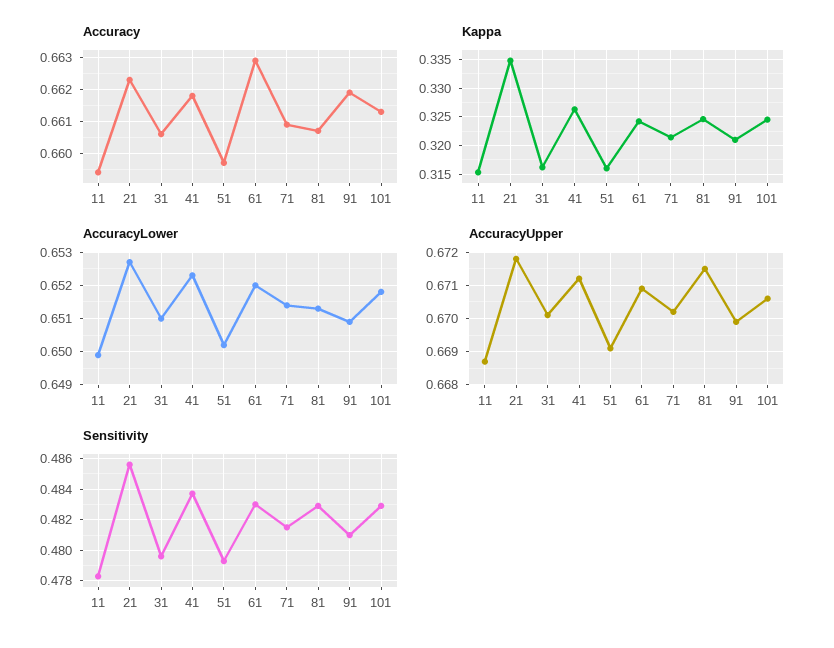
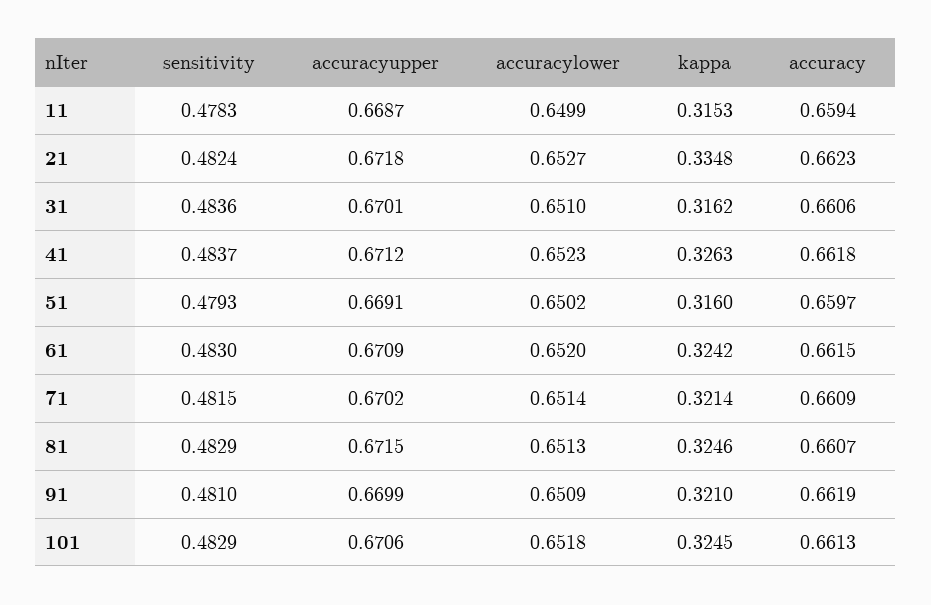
Accuracy, 61: 0.663 -> 0.6615
Sensitivity, 21: 0.4855 -> 0.4824
Sensitivity, 31: 0.4795 -> 0.4836

